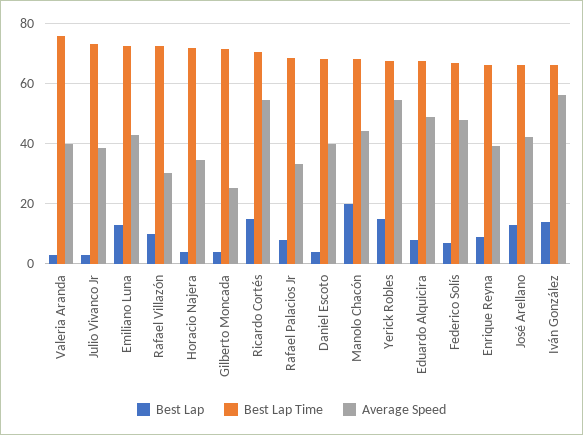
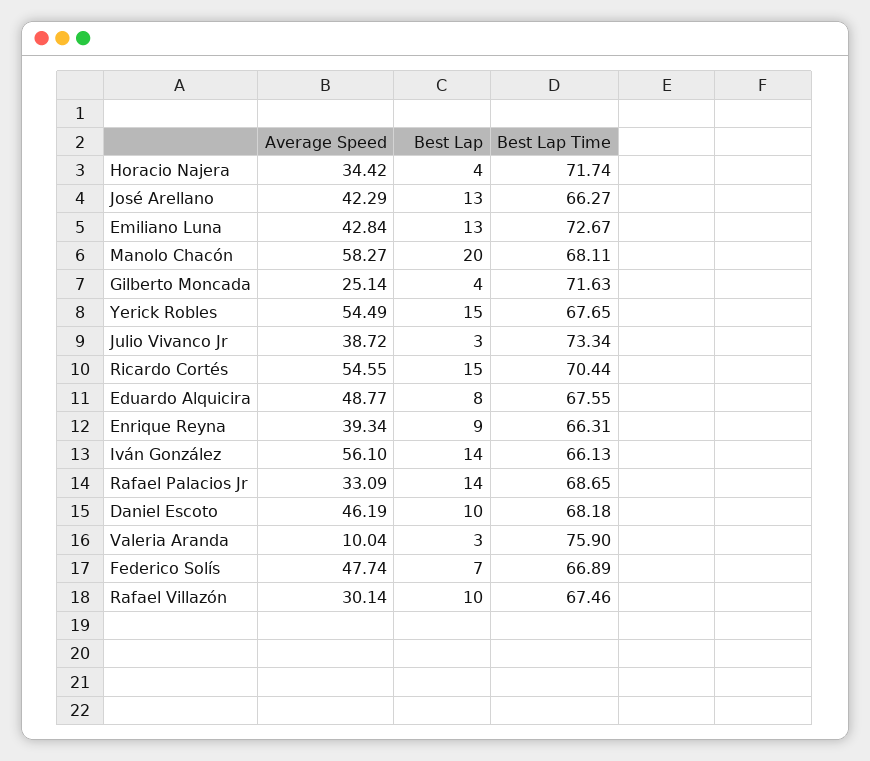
Average Speed, Valeria Aranda: 40 -> 10.04
Best Lap Time, Rafael Villazón: 72 -> 67.46
Best Lap, Rafael Palacios Jr: 8 -> 14
Best Lap, Daniel Escoto: 4 -> 10
Average Speed, Daniel Escoto: 40 -> 46.19
Average Speed, Manolo Chacón: 44 -> 58.27

